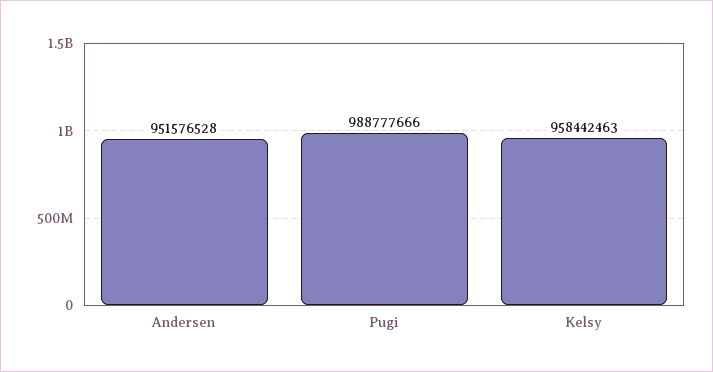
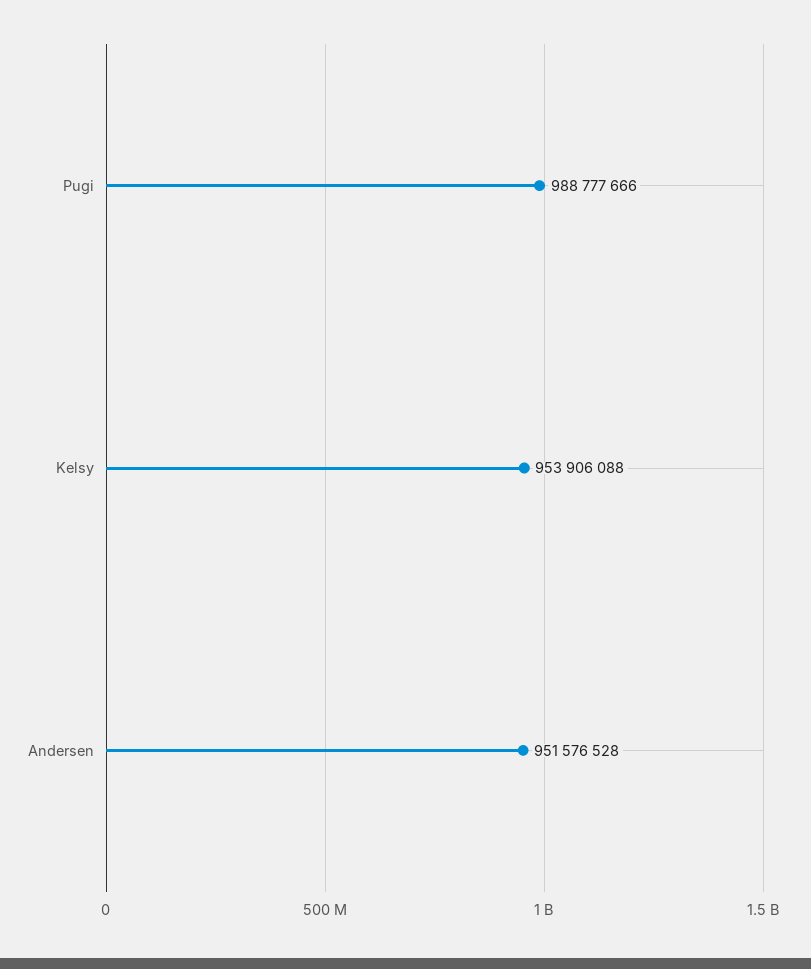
Kelsy: 958442463 -> 953906088

